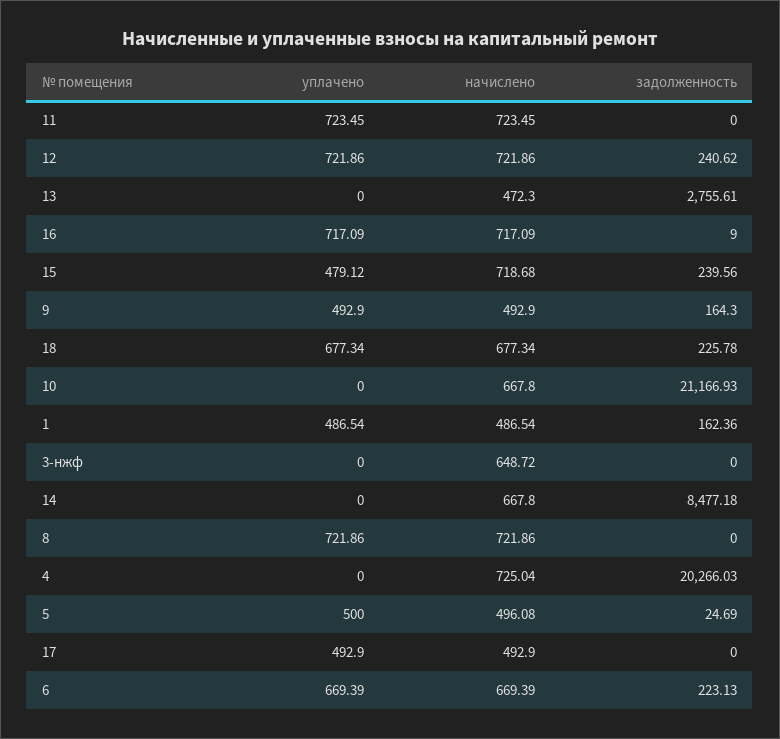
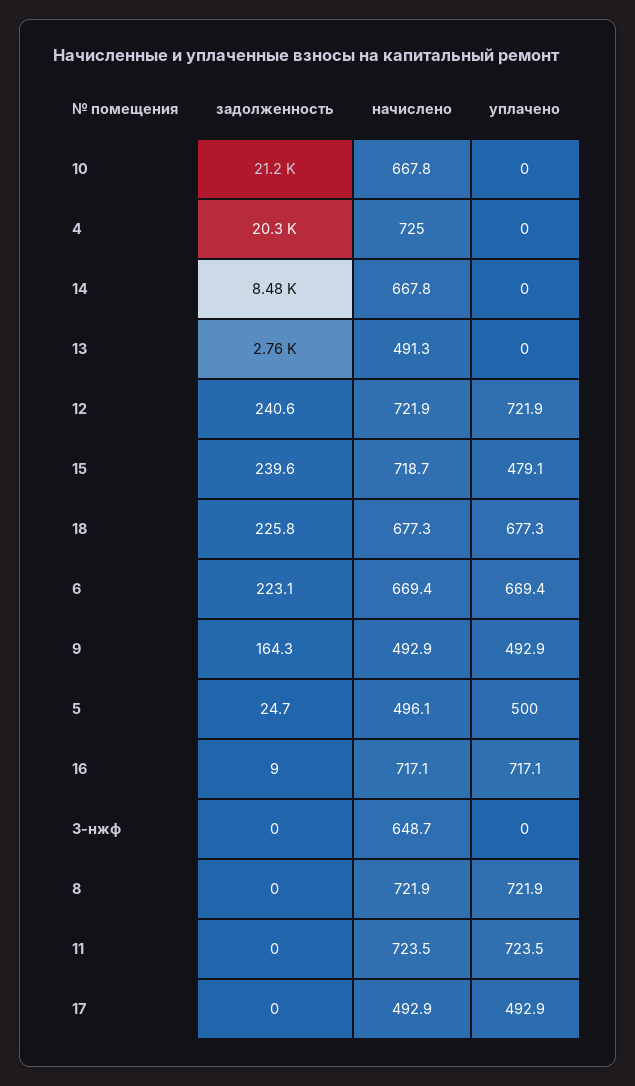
начислено, 13: 472.3 -> 491.3
уплачено, 1: 486.54 -> none
начислено, 1: 486.54 -> none
задолженность, 1: 162.36 -> none

